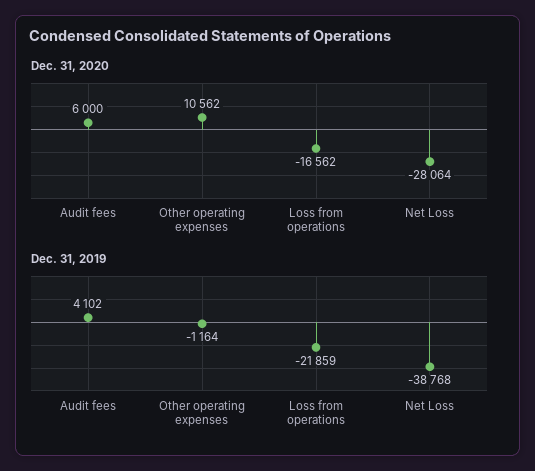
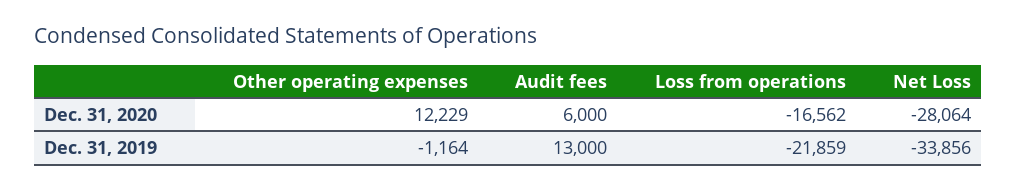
Dec. 31, 2020, Other operating expenses: 10562 -> 12229
Dec. 31, 2019, Audit fees: 4102 -> 13000
Dec. 31, 2019, Net Loss: -38768 -> -33856

